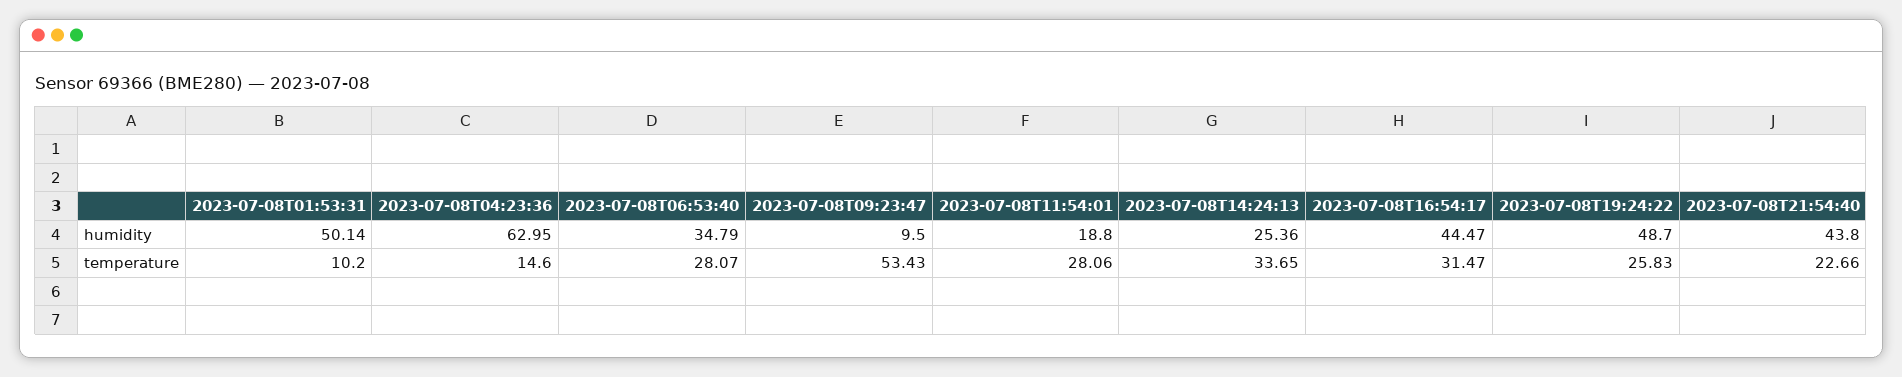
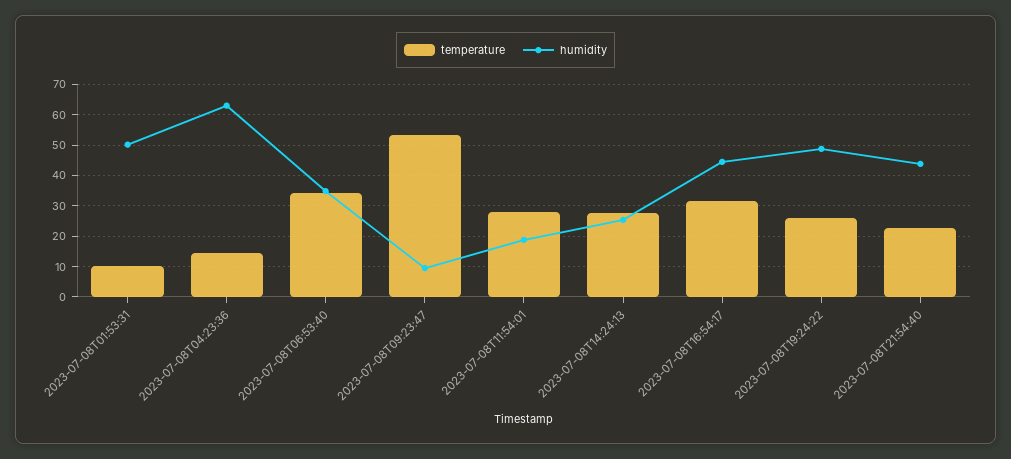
temperature, 2023-07-08T06:53:40: 28.07 -> 34
temperature, 2023-07-08T14:24:13: 33.65 -> 28

